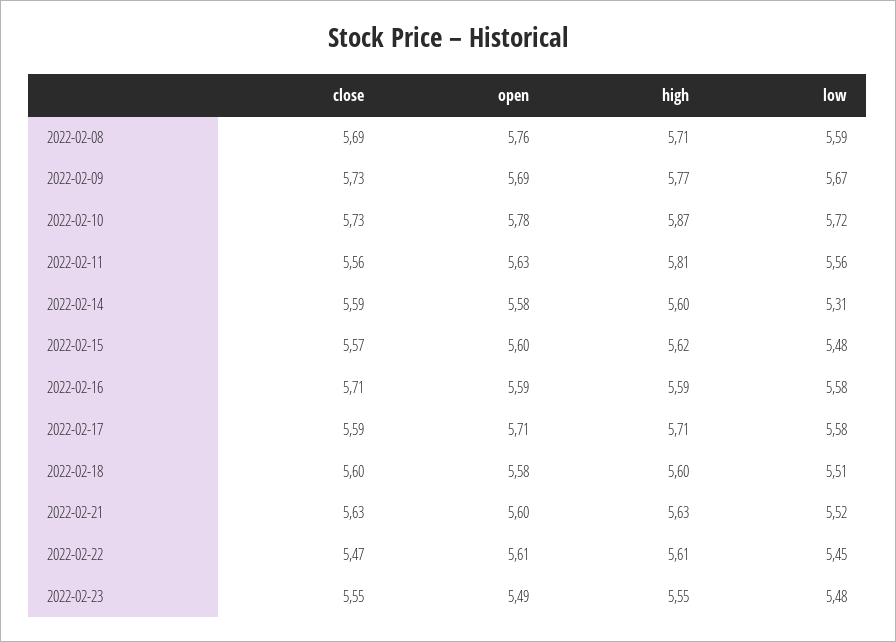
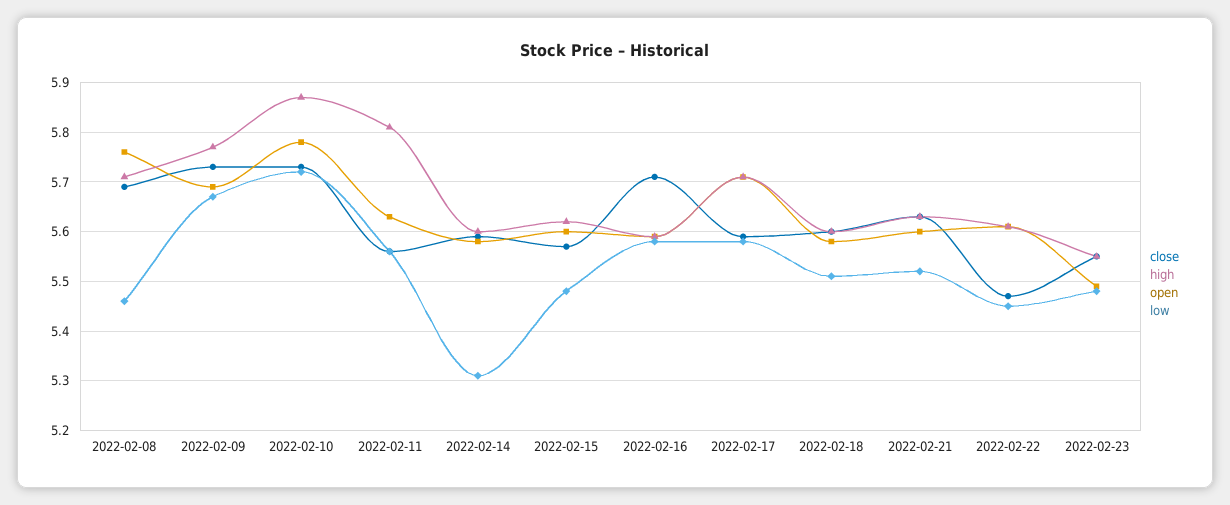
low, 2022-02-08: 5.59 -> 5.45

